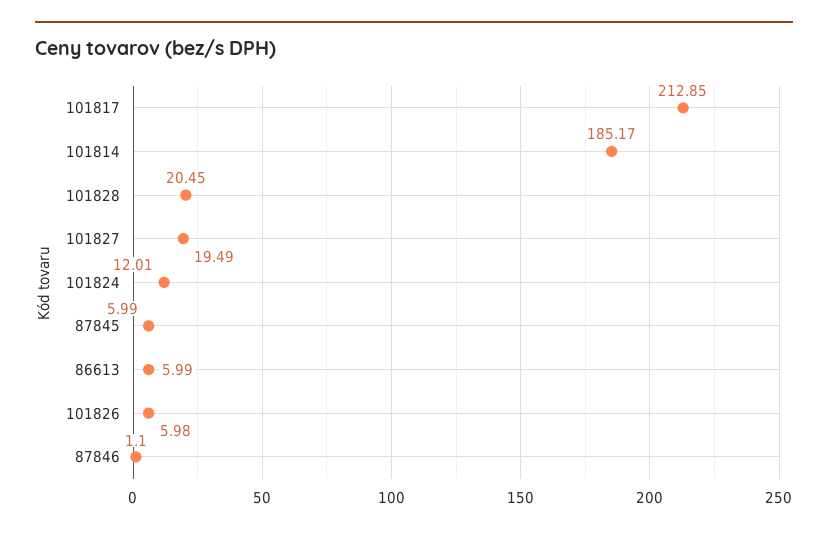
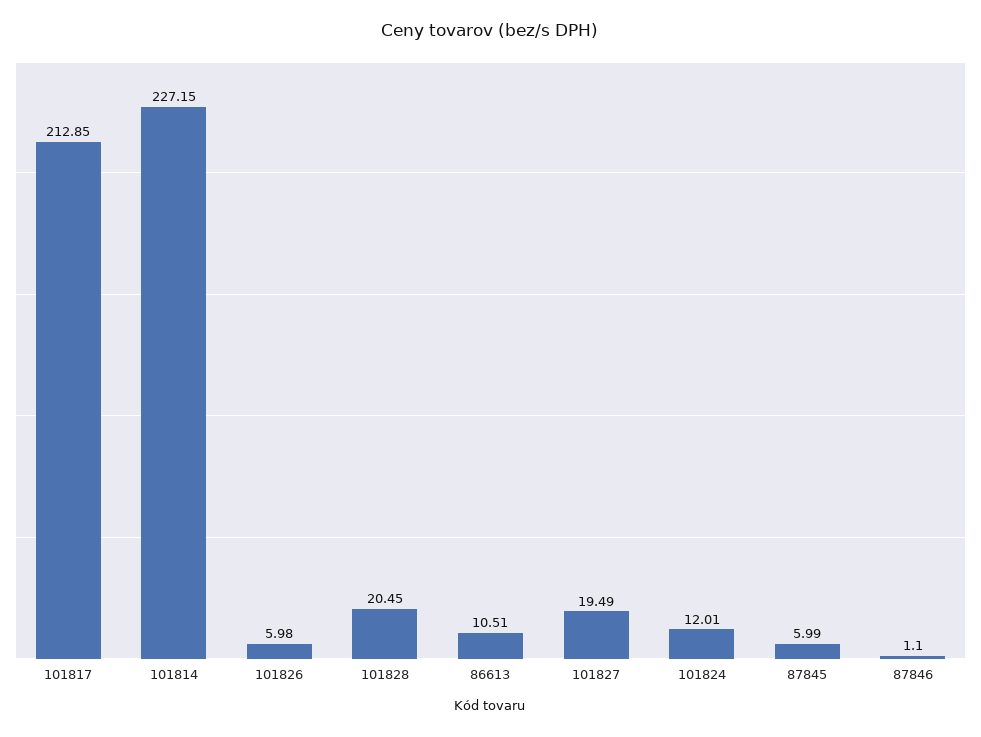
101814: 185.17 -> 227.15
86613: 5.99 -> 10.51

